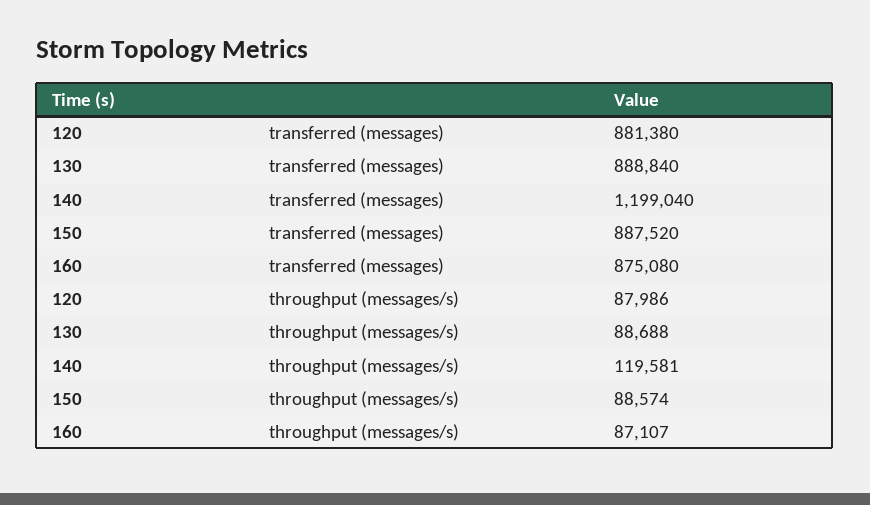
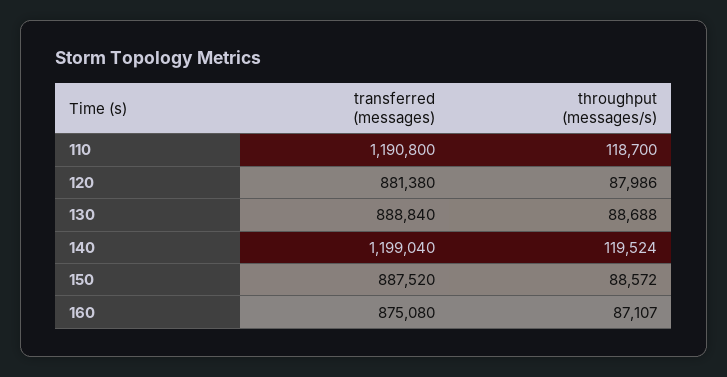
140, throughput (messages/s): 119581 -> 119524
150, throughput (messages/s): 88574 -> 88572
110, transferred (messages): none -> 1190800
110, throughput (messages/s): none -> 118700

